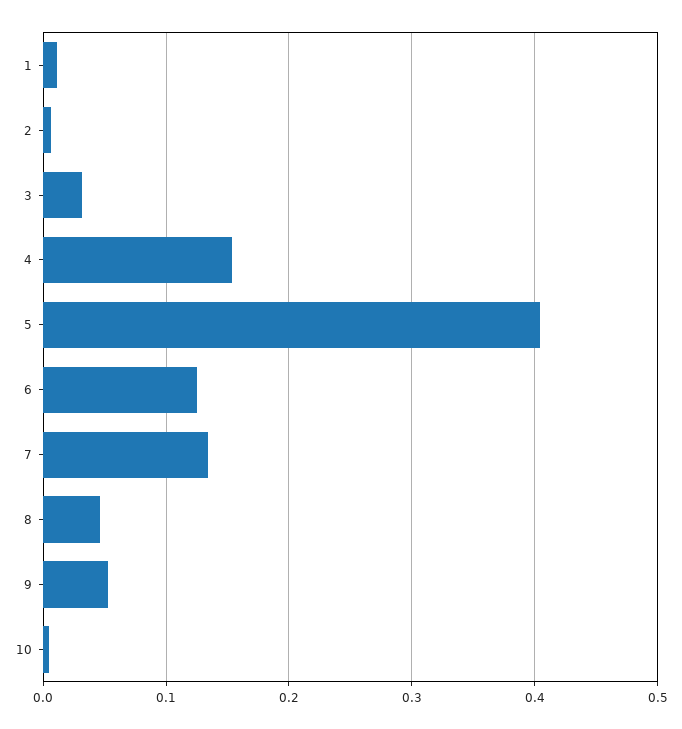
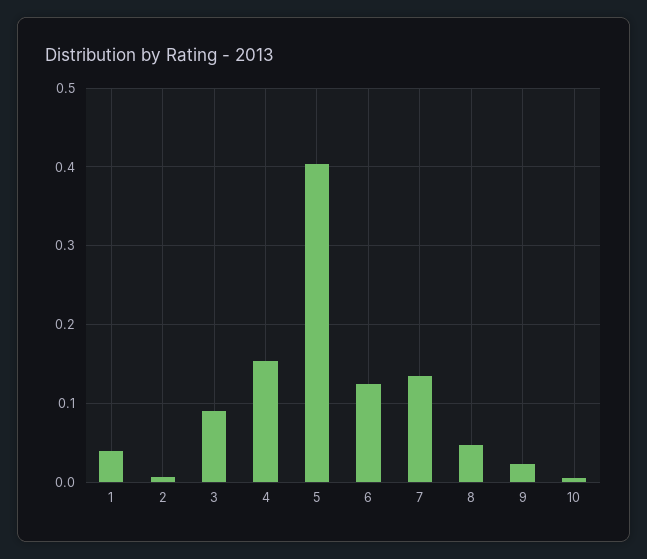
1: 0.01 -> 0.04
3: 0.03 -> 0.09
9: 0.05 -> 0.02

